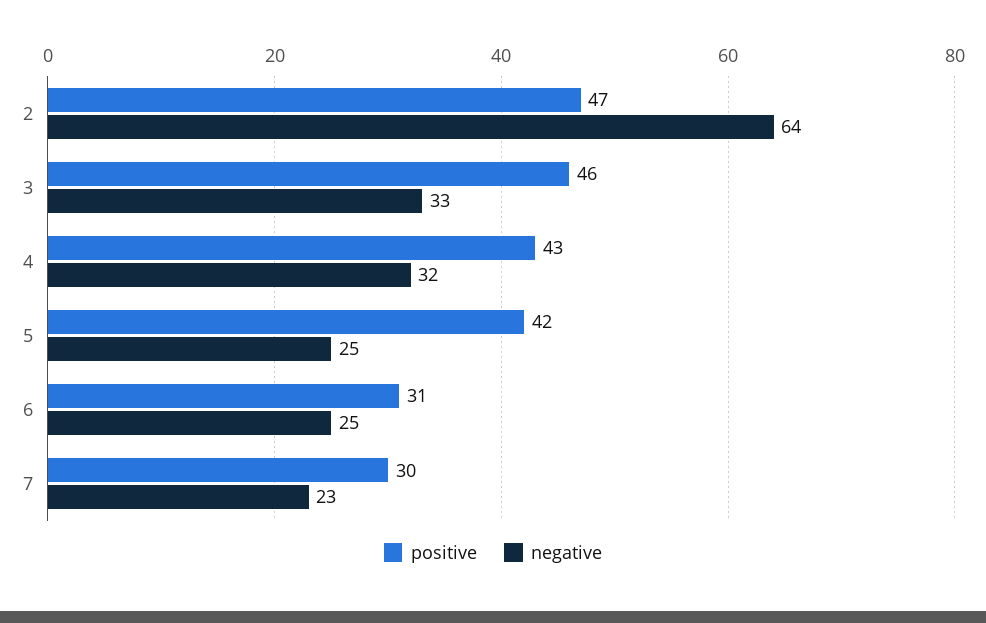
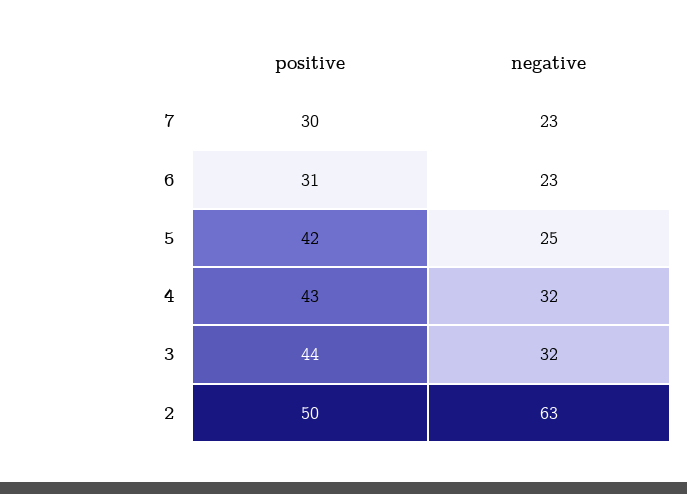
positive, 2: 47 -> 50
negative, 2: 64 -> 63
positive, 3: 46 -> 44
negative, 3: 33 -> 32
negative, 6: 25 -> 23

